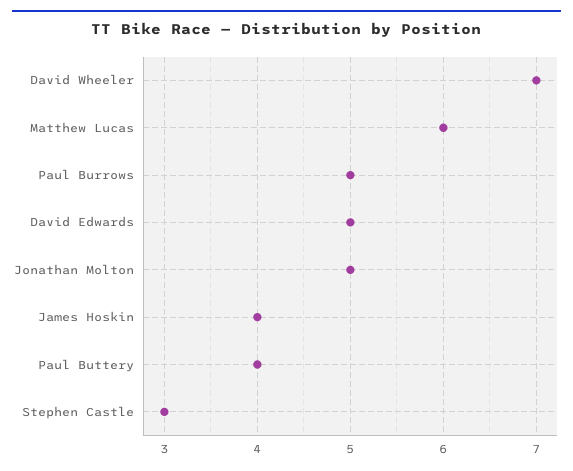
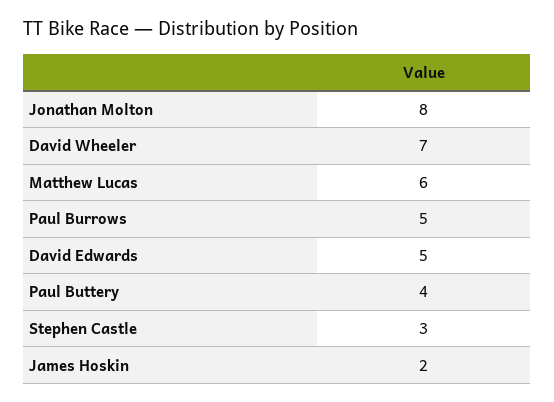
Jonathan Molton: 5 -> 8
James Hoskin: 4 -> 2

